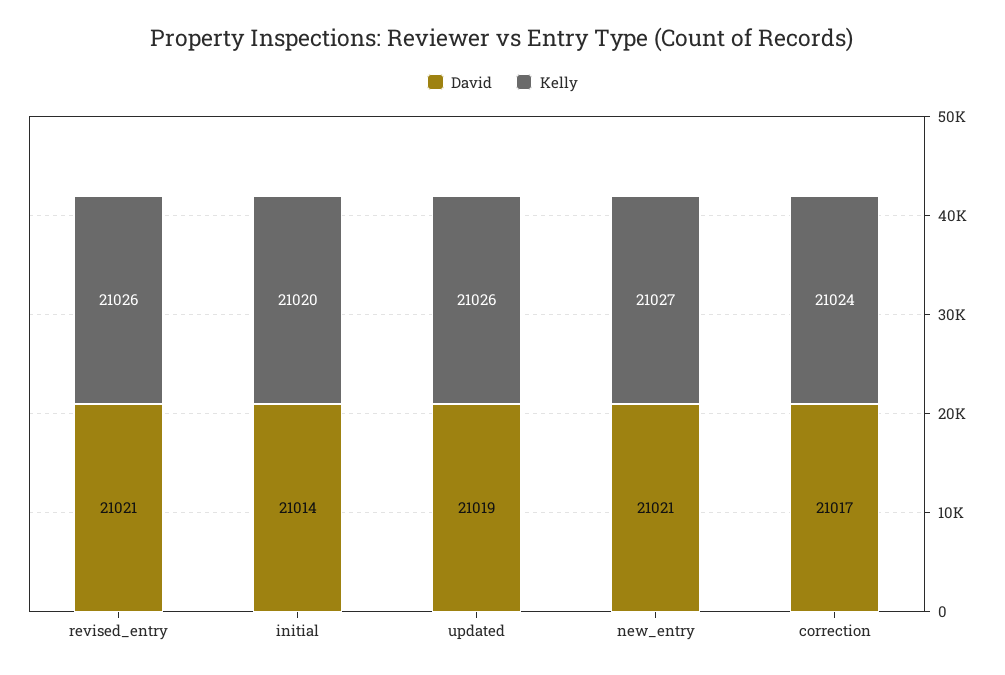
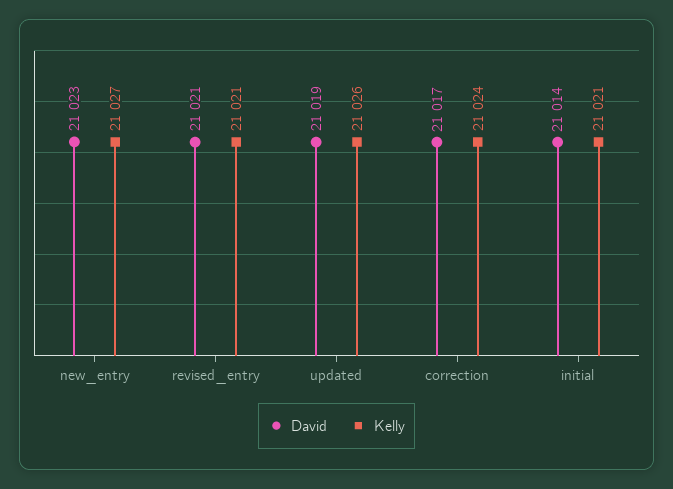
Kelly, revised_entry: 21026 -> 21021
Kelly, initial: 21020 -> 21021
David, new_entry: 21021 -> 21023

